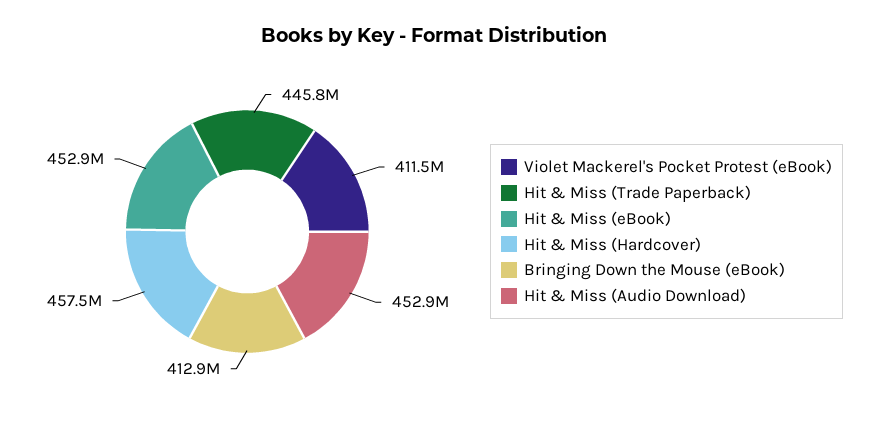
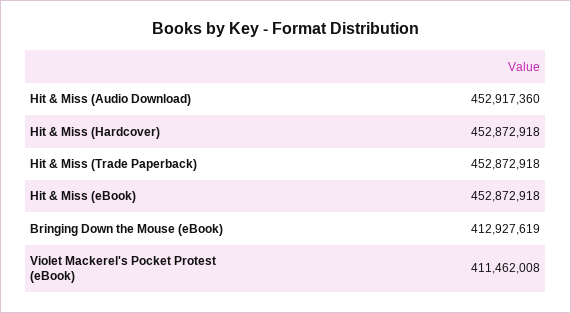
Hit & Miss (Trade Paperback): 445800000 -> 452872918
Hit & Miss (Hardcover): 457500000 -> 452872918

